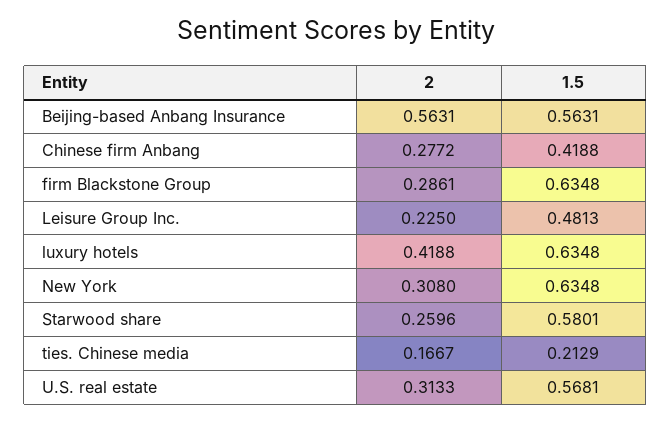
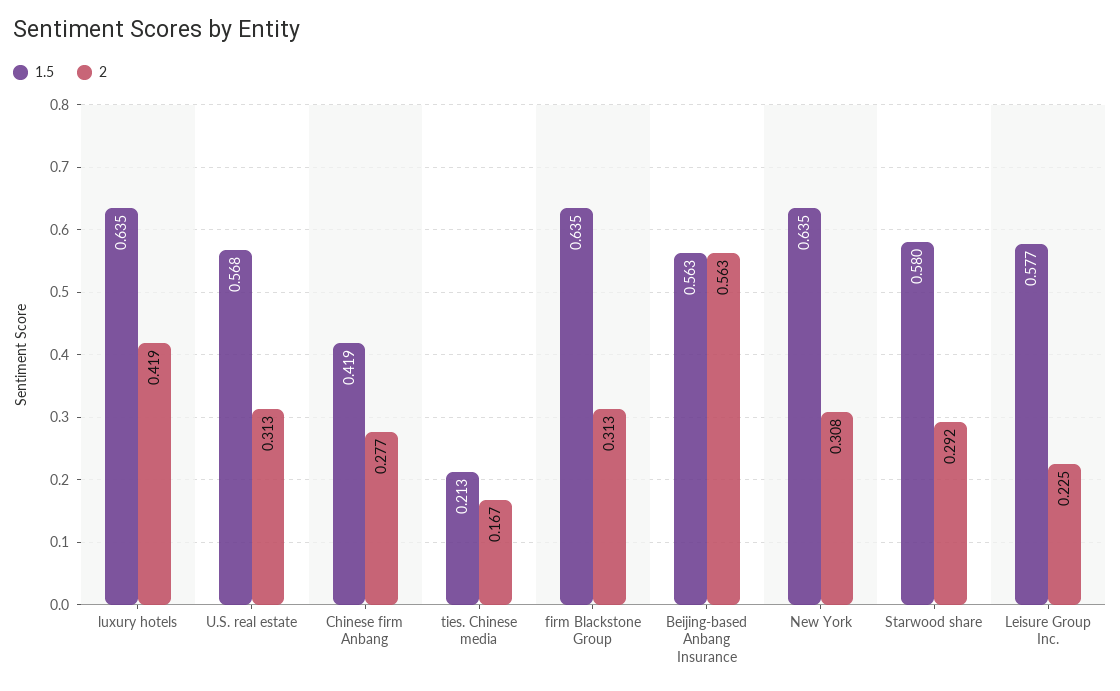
2, firm Blackstone Group: 0.2861 -> 0.313
1.5, Leisure Group Inc.: 0.4813 -> 0.577
2, Starwood share: 0.2596 -> 0.292

